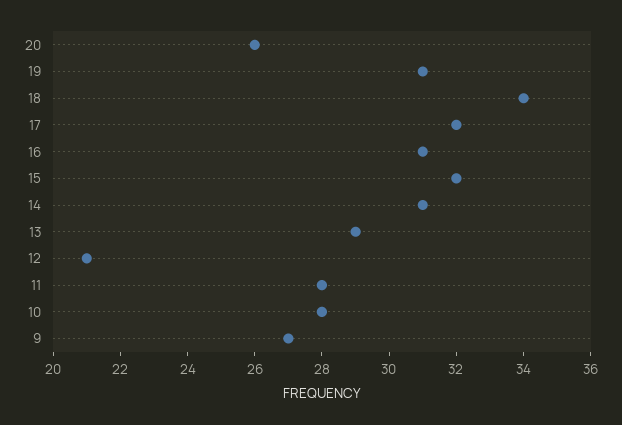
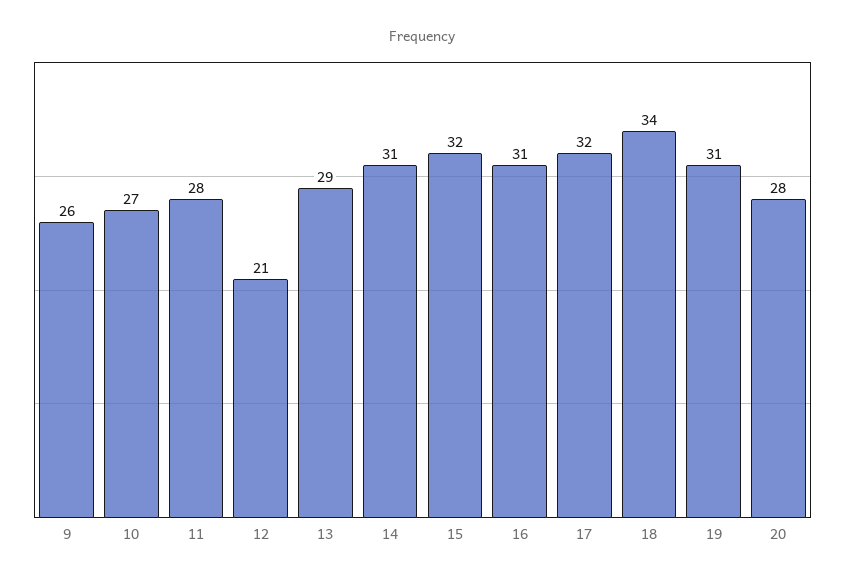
20: 26 -> 28
10: 28 -> 27
9: 27 -> 26

